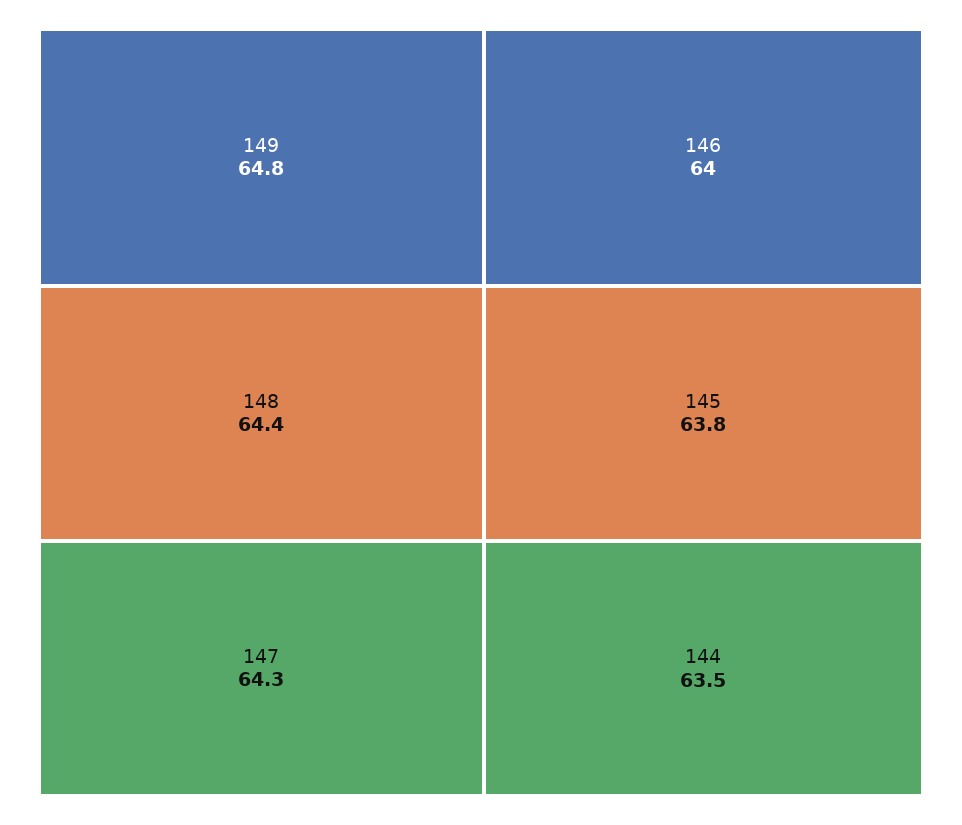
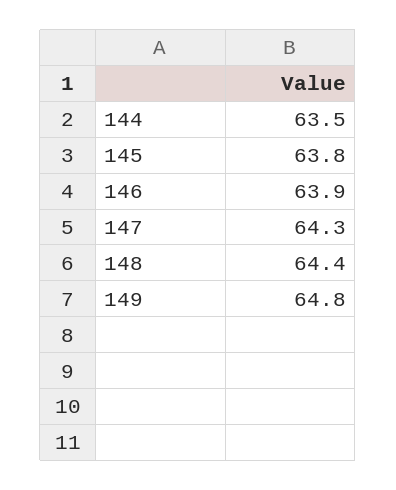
146: 64 -> 63.9

